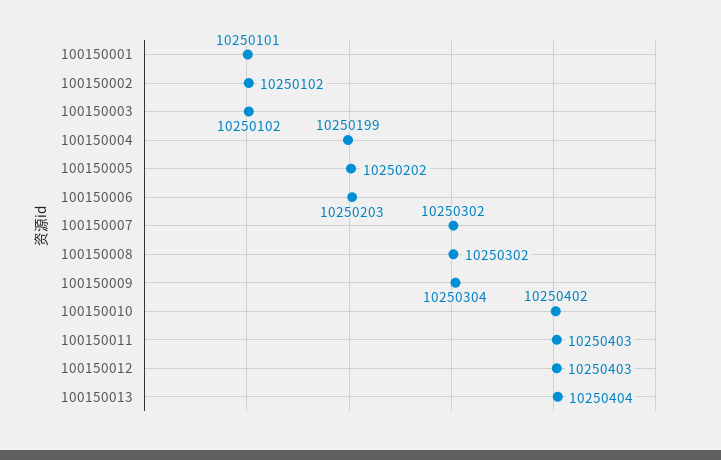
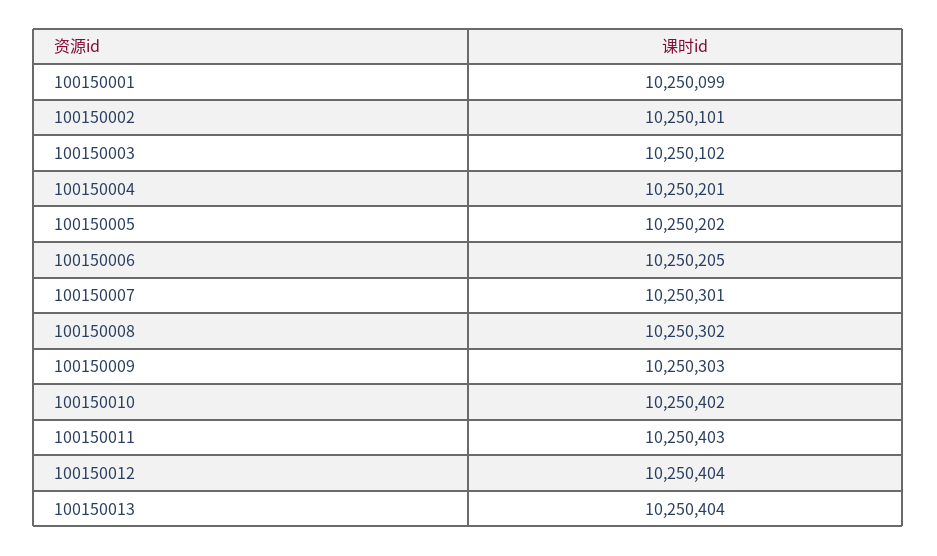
100150001: 10250101 -> 10250099
100150002: 10250102 -> 10250101
100150004: 10250199 -> 10250201
100150006: 10250203 -> 10250205
100150007: 10250302 -> 10250301
100150009: 10250304 -> 10250303
100150012: 10250403 -> 10250404

